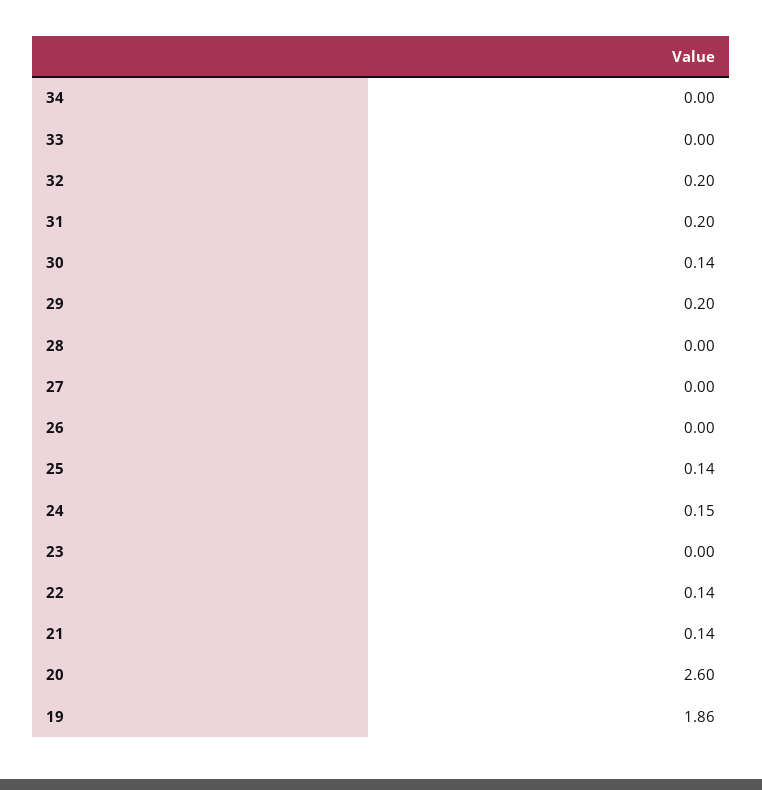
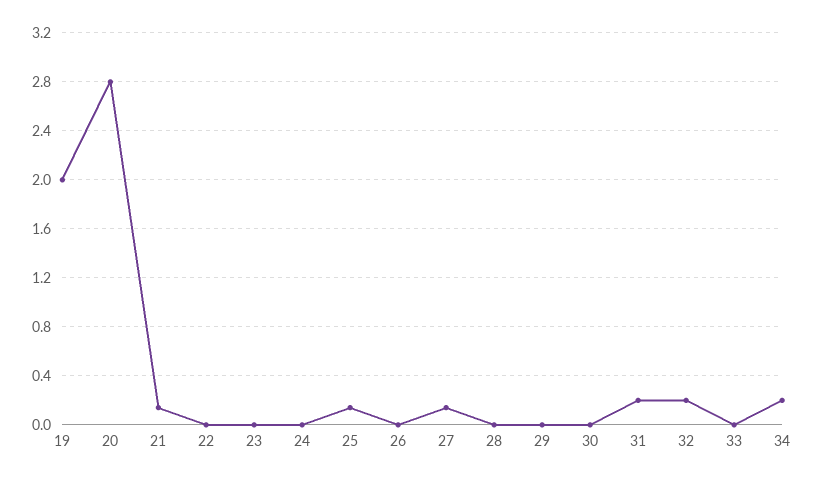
34: 0 -> 0.2
30: 0.14 -> 0
29: 0.2 -> 0
27: 0 -> 0.15
24: 0.15 -> 0
22: 0.14 -> 0
20: 2.6 -> 2.8
19: 1.86 -> 2

